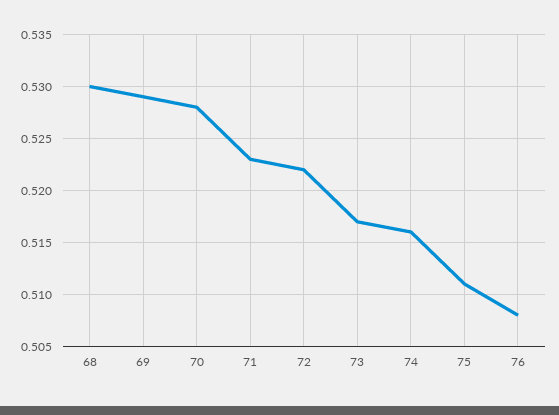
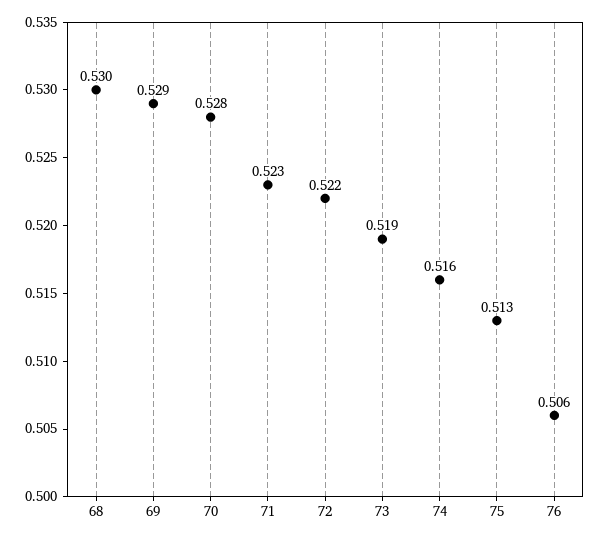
73: 0.517 -> 0.519
75: 0.511 -> 0.513
76: 0.508 -> 0.506

